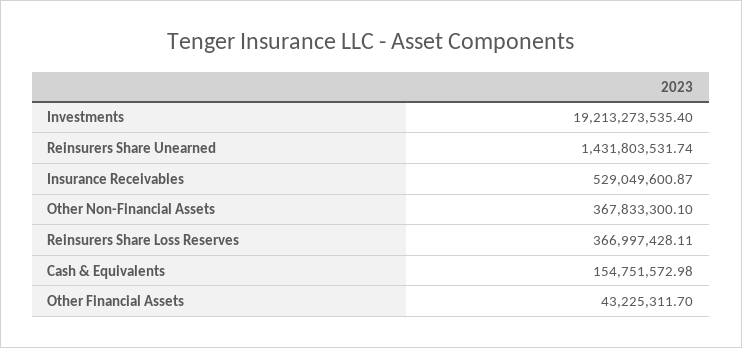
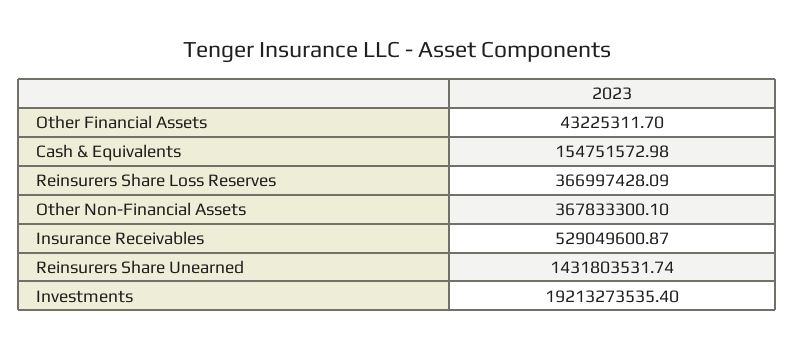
Reinsurers Share Loss Reserves: 366997428.11 -> 366997428.09

